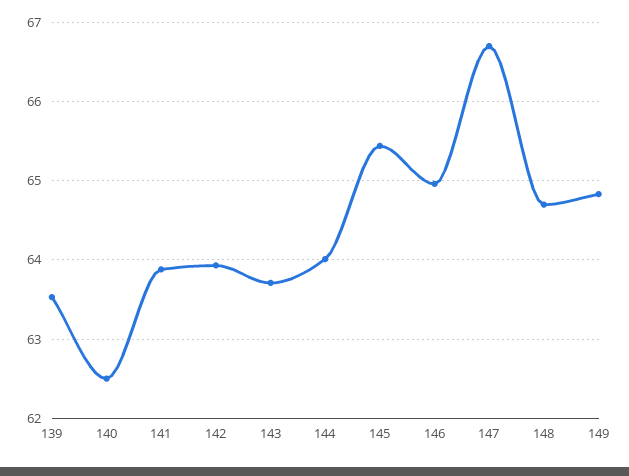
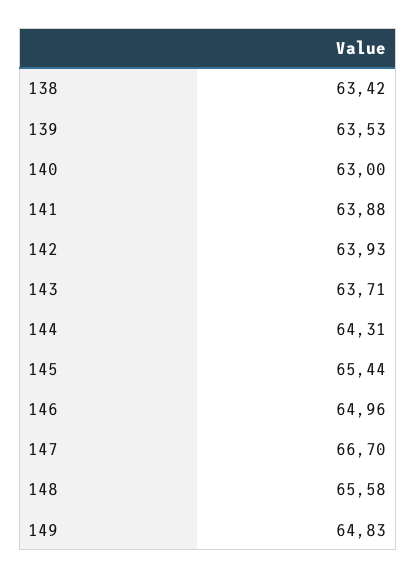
140: 62.5 -> 63
144: 64 -> 64.31
148: 64.7 -> 65.58
138: none -> 63.42

